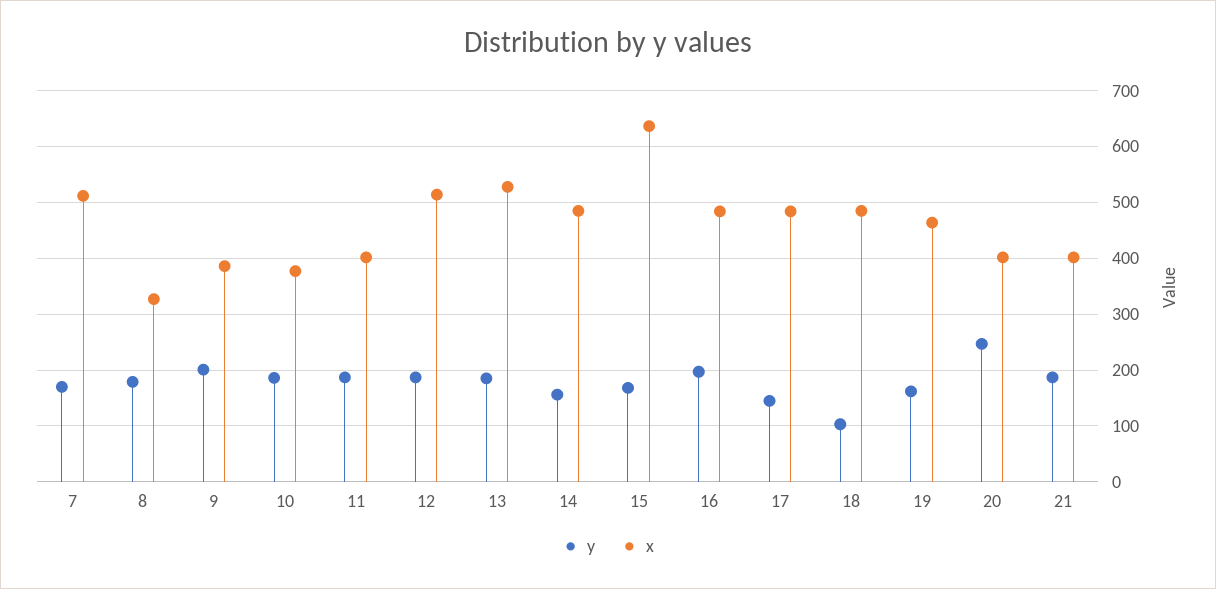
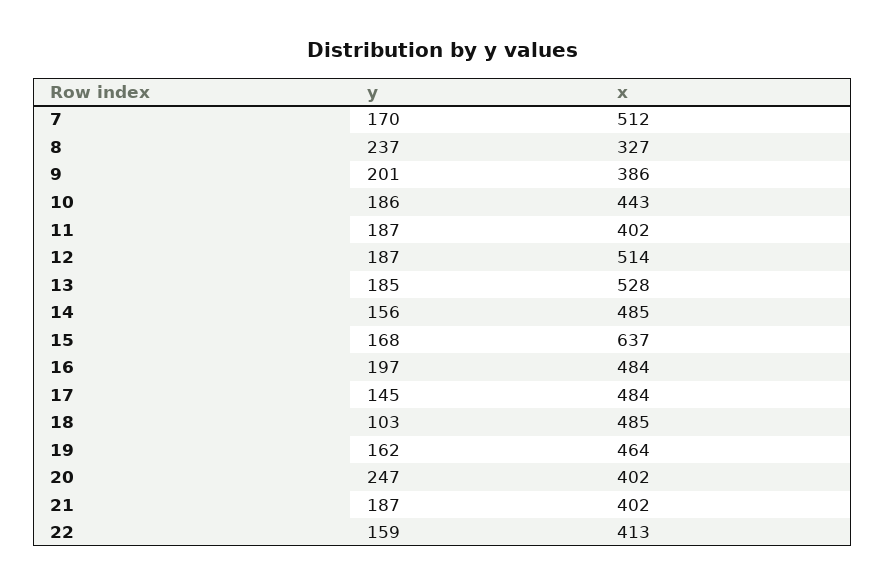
y, 8: 180 -> 237
x, 10: 380 -> 443
y, 22: none -> 159
x, 22: none -> 413

